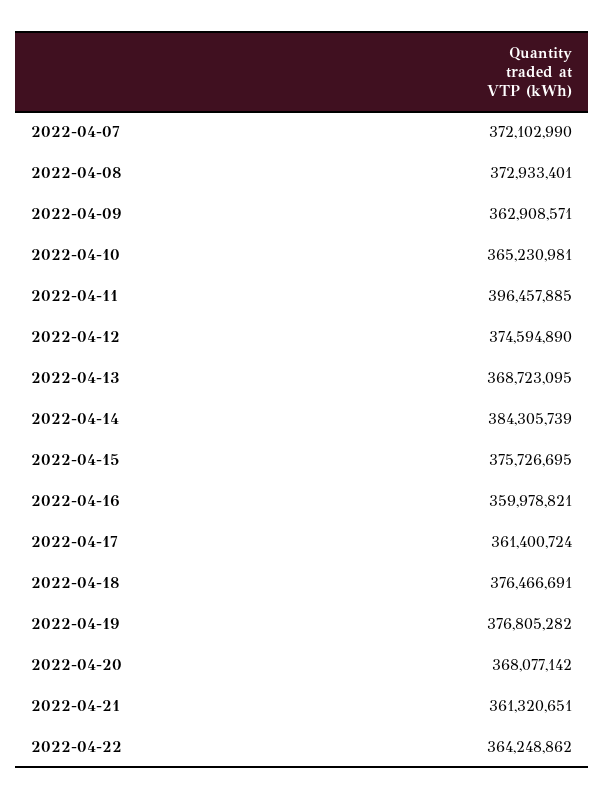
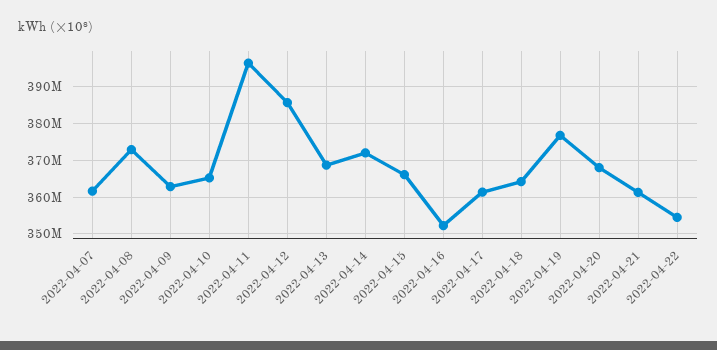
2022-04-07: 372102990 -> 362000000
2022-04-12: 374594890 -> 386000000
2022-04-14: 384305739 -> 372000000
2022-04-15: 375726695 -> 366000000
2022-04-16: 359978821 -> 352000000
2022-04-18: 376466691 -> 364000000
2022-04-22: 364248862 -> 354000000

